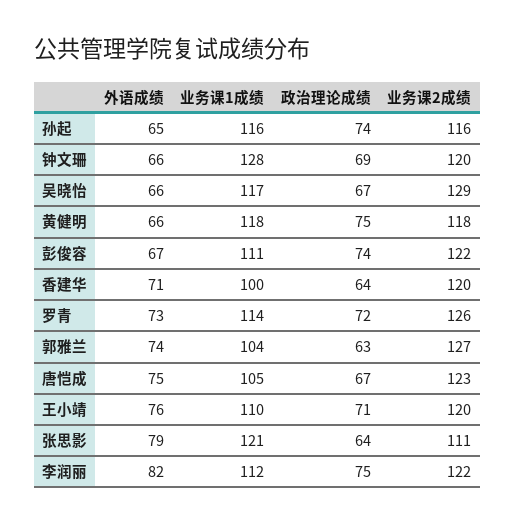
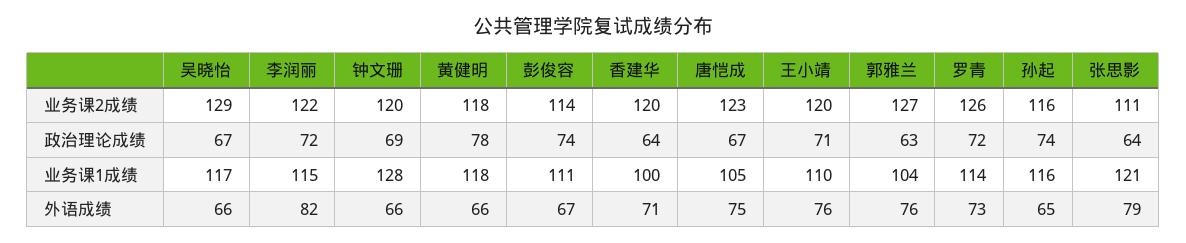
政治理论成绩, 黄健明: 75 -> 78
业务课2成绩, 彭俊容: 122 -> 114
外语成绩, 郭雅兰: 74 -> 76
业务课1成绩, 李润丽: 112 -> 115
政治理论成绩, 李润丽: 75 -> 72

